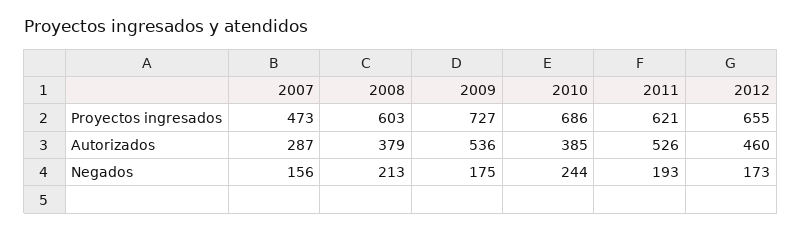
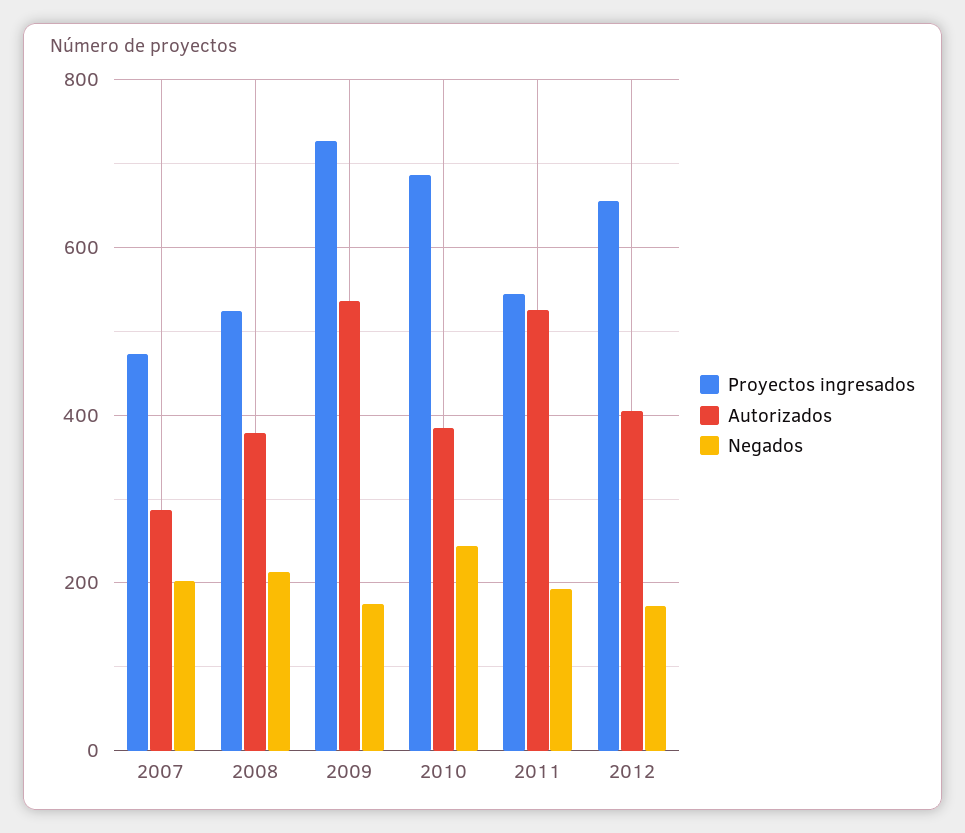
Proyectos ingresados, 2008: 603 -> 520
Proyectos ingresados, 2011: 621 -> 540
Autorizados, 2012: 460 -> 400
Negados, 2007: 156 -> 200

